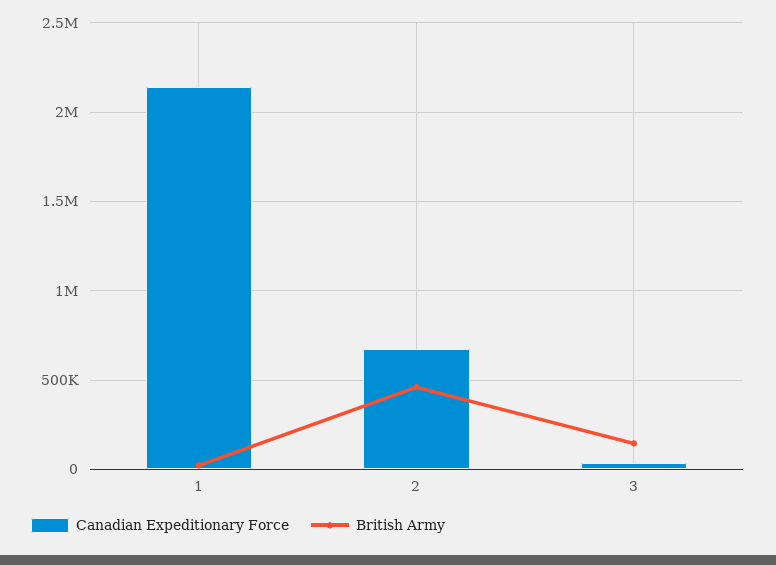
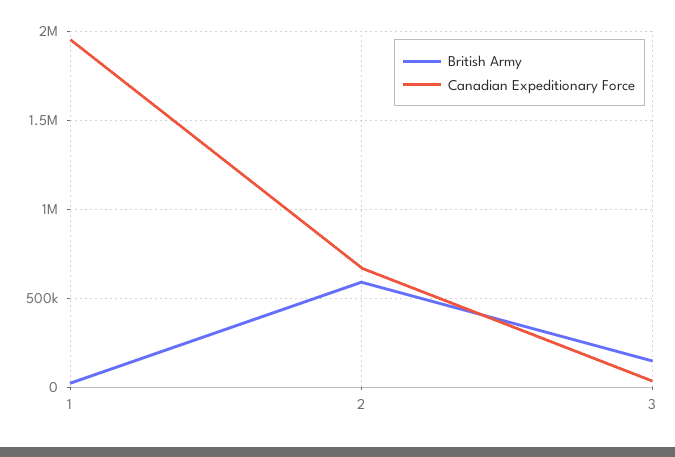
Canadian Expeditionary Force, 1: 2150000 -> 1950000
British Army, 2: 450000 -> 600000

